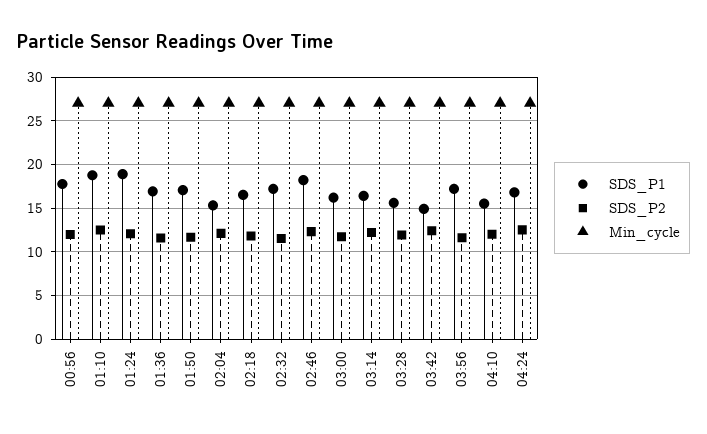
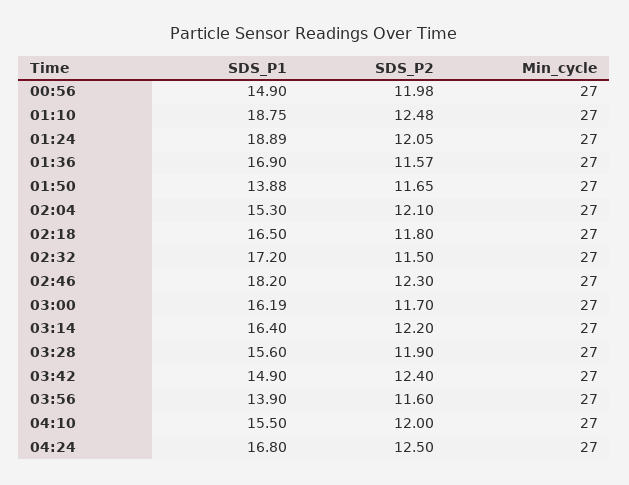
SDS_P1, 00:56: 18 -> 14.9
SDS_P1, 01:50: 17 -> 13.88
SDS_P1, 03:56: 17 -> 13.9

